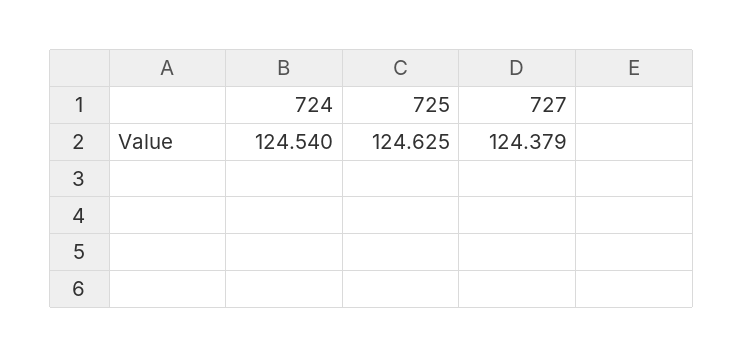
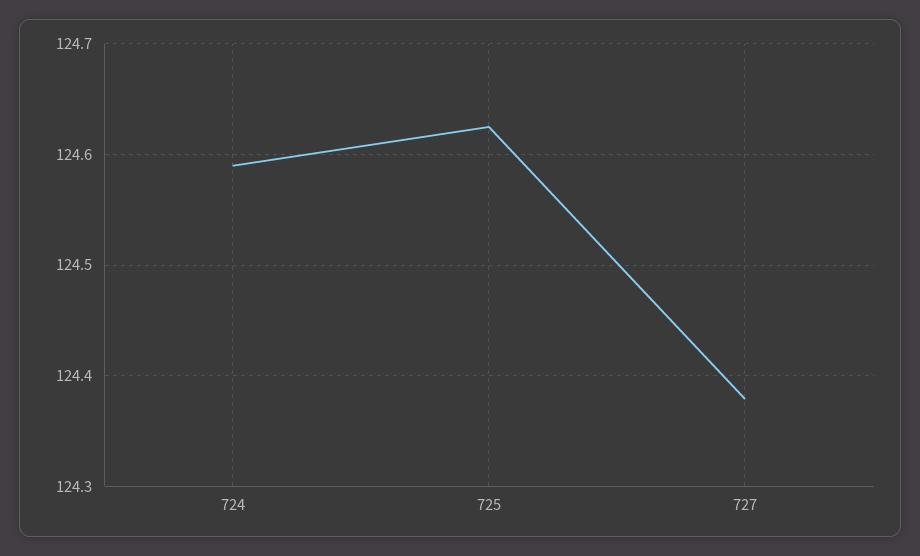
724: 124.54 -> 124.59

